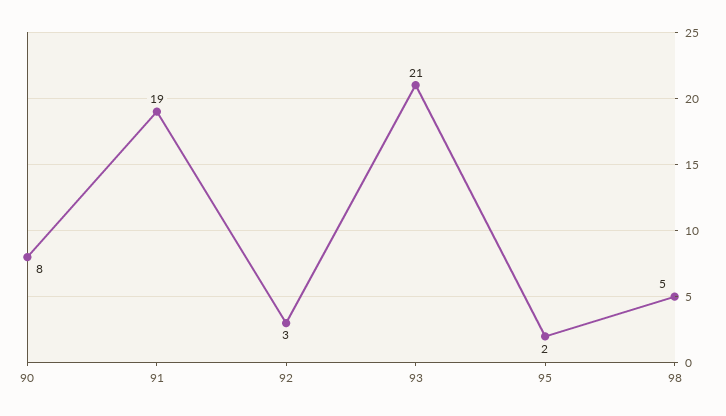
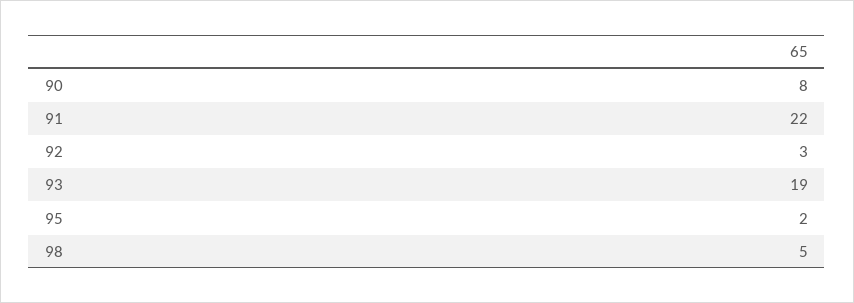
91: 19 -> 22
93: 21 -> 19

